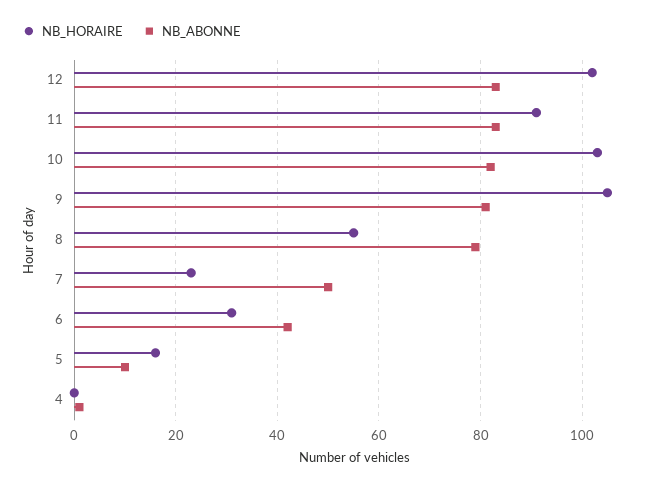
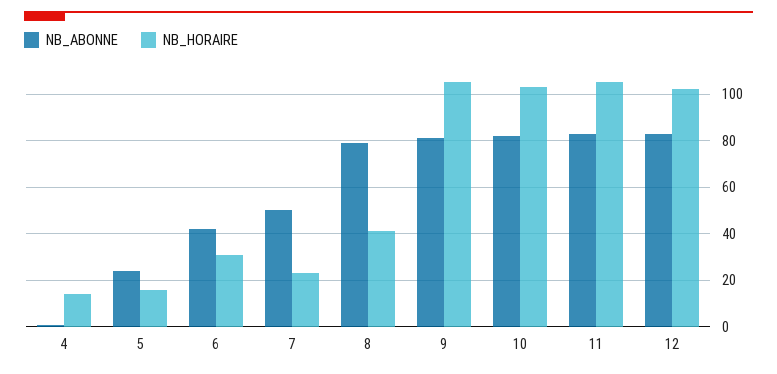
NB_HORAIRE, 11: 90 -> 105
NB_HORAIRE, 8: 55 -> 40
NB_ABONNE, 5: 10 -> 25
NB_HORAIRE, 4: 0 -> 15

